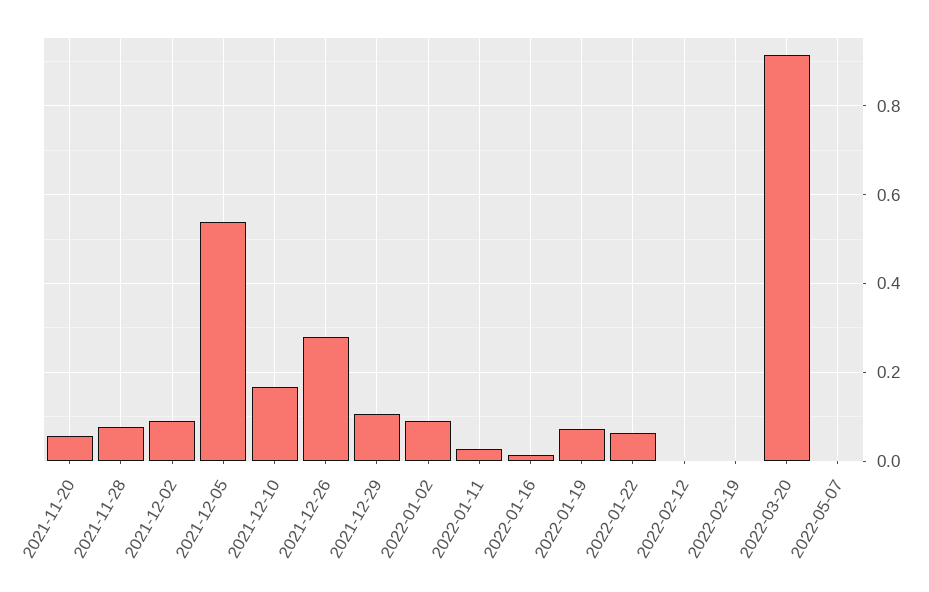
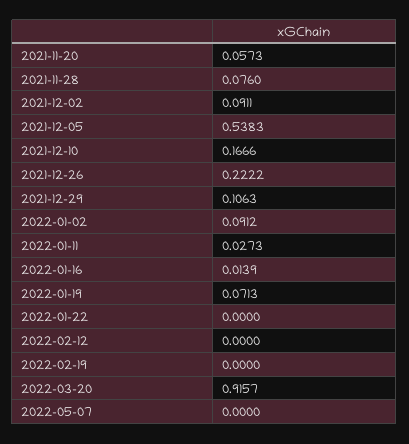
2021-12-26: 0.28 -> 0.2222
2022-01-22: 0.06 -> 0

